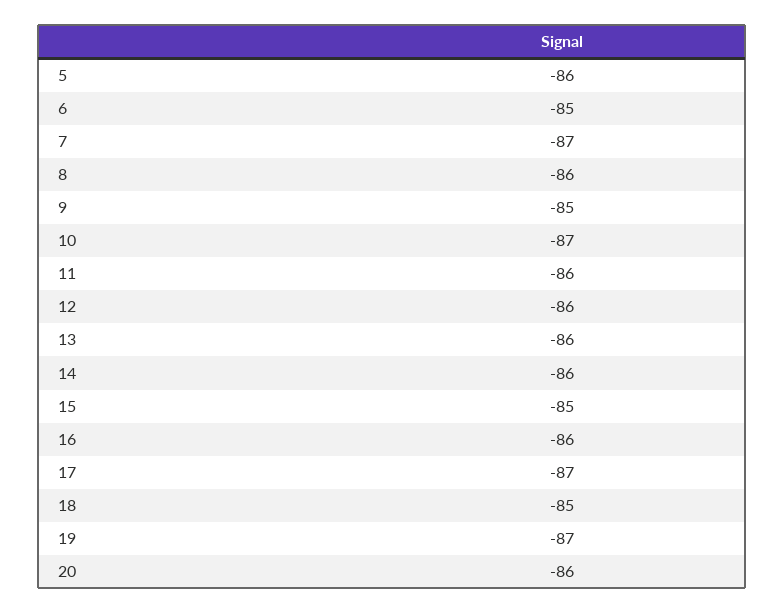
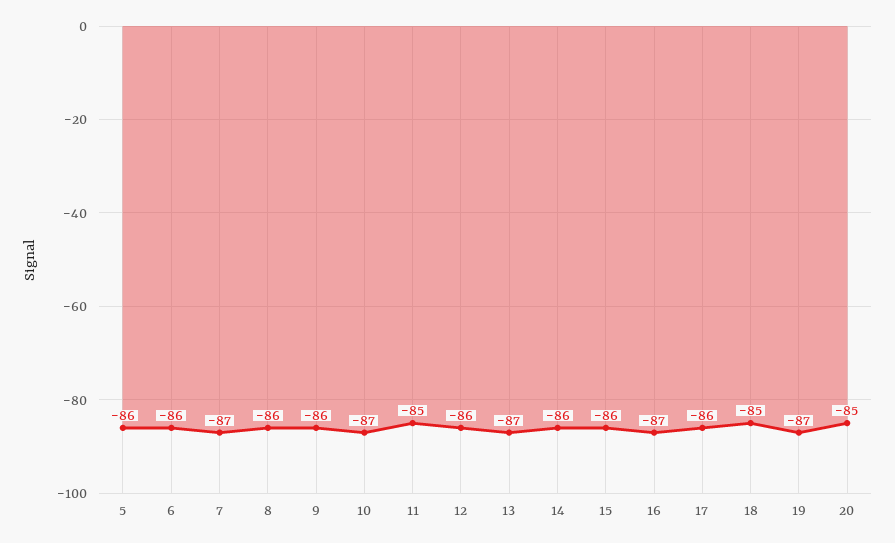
6: -85 -> -86
9: -85 -> -86
11: -86 -> -85
13: -86 -> -87
15: -85 -> -86
16: -86 -> -87
17: -87 -> -86
20: -86 -> -85

